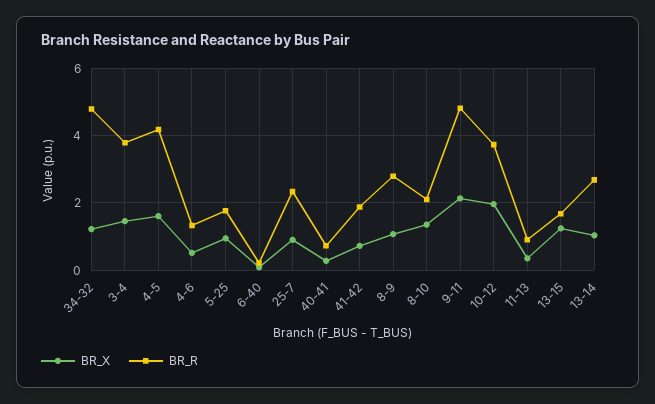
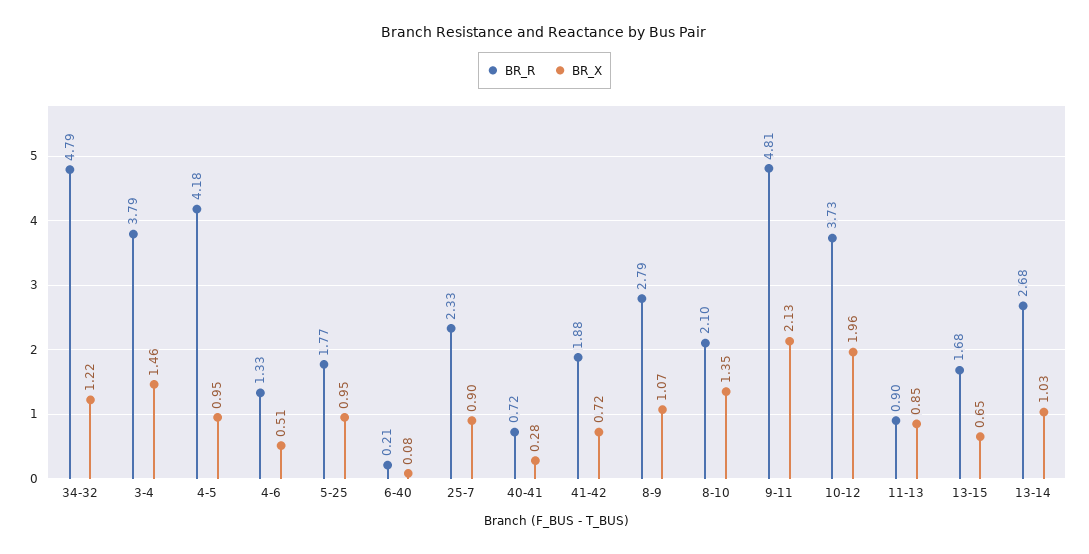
BR_X, 4-5: 1.6 -> 0.95
BR_X, 11-13: 0.4 -> 0.85
BR_X, 13-15: 1.2 -> 0.65

